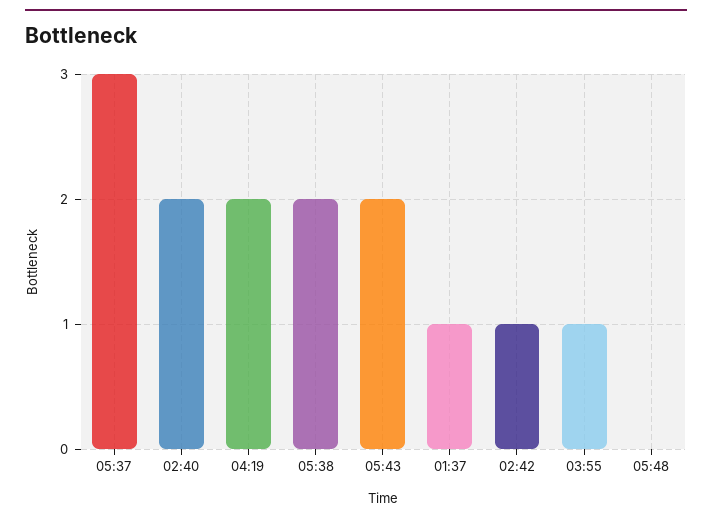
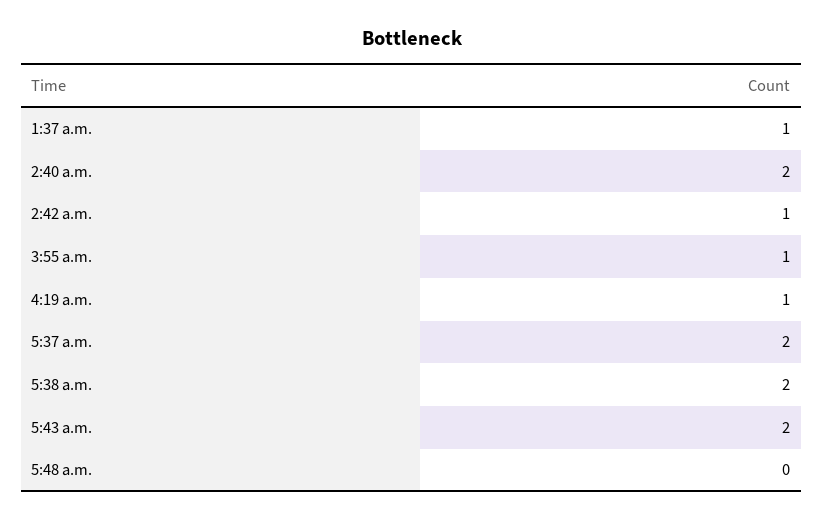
05:37: 3 -> 2
04:19: 2 -> 1

